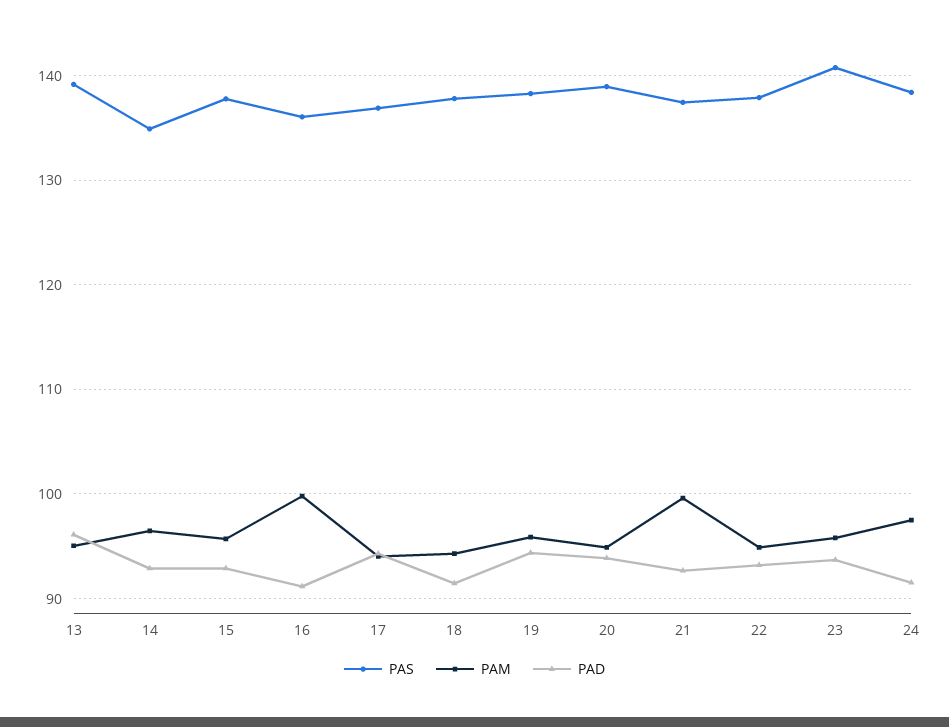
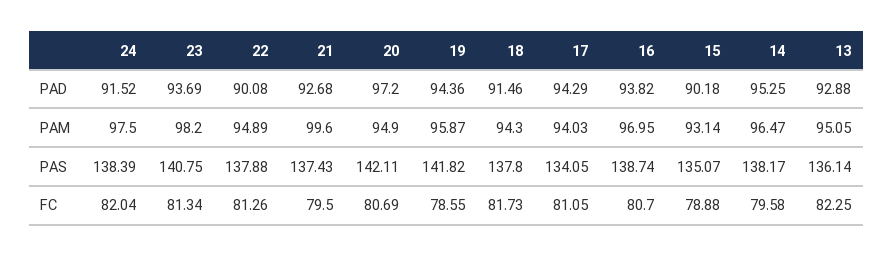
PAS, 13: 139 -> 136.14
PAD, 13: 96 -> 92.88
PAS, 14: 135 -> 138.17
PAD, 14: 93 -> 95.25
PAS, 15: 138 -> 135.07
PAM, 15: 96 -> 93.14
PAD, 15: 93 -> 90.18
PAS, 16: 136 -> 138.74
PAM, 16: 100 -> 96.95
PAD, 16: 91 -> 93.82
PAS, 17: 137 -> 134.05
PAS, 19: 138 -> 141.82
PAS, 20: 139 -> 142.11
PAD, 20: 94 -> 97.2
PAD, 22: 93 -> 90.08
PAM, 23: 96 -> 98.2
FC, 24: none -> 82.04
FC, 23: none -> 81.34
FC, 22: none -> 81.26
FC, 21: none -> 79.5
FC, 20: none -> 80.69
FC, 19: none -> 78.55
FC, 18: none -> 81.73
FC, 17: none -> 81.05
FC, 16: none -> 80.7
FC, 15: none -> 78.88
FC, 14: none -> 79.58
FC, 13: none -> 82.25

